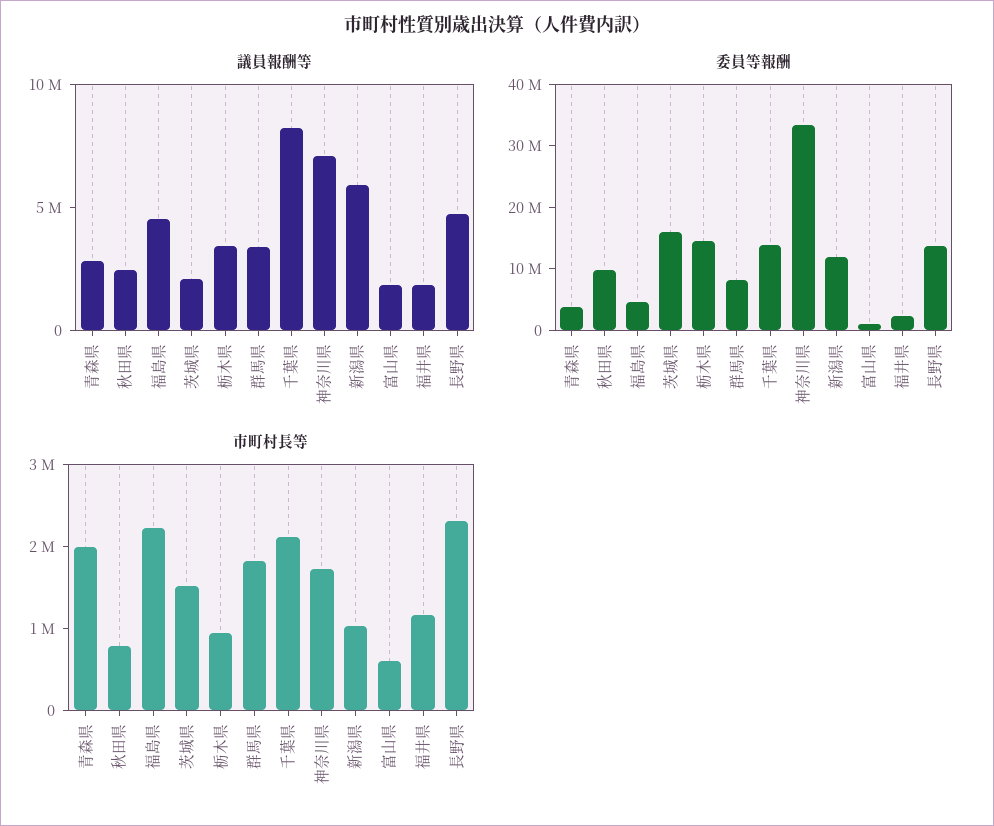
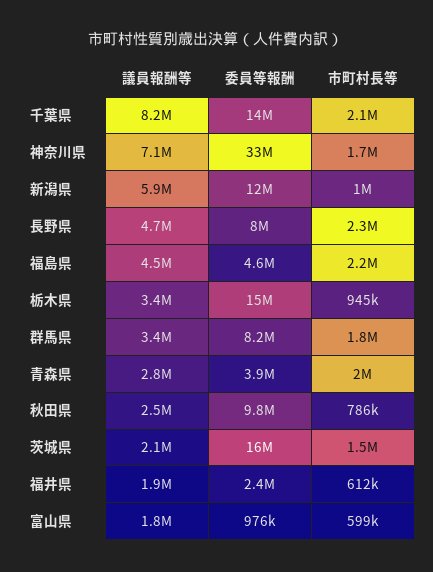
委員等報酬, 長野県: 14000000 -> 8000000
市町村長等, 福井県: 1200000 -> 612000

